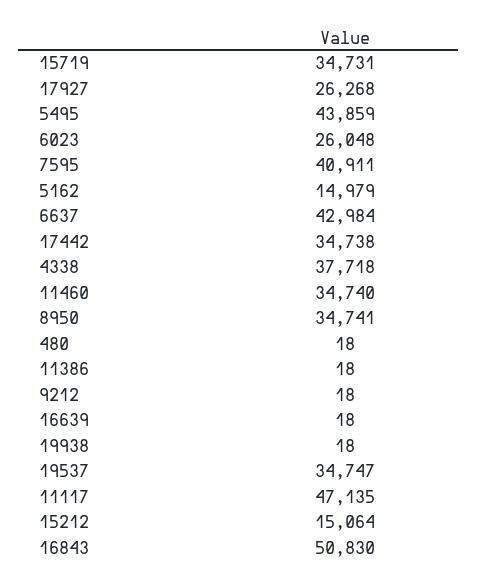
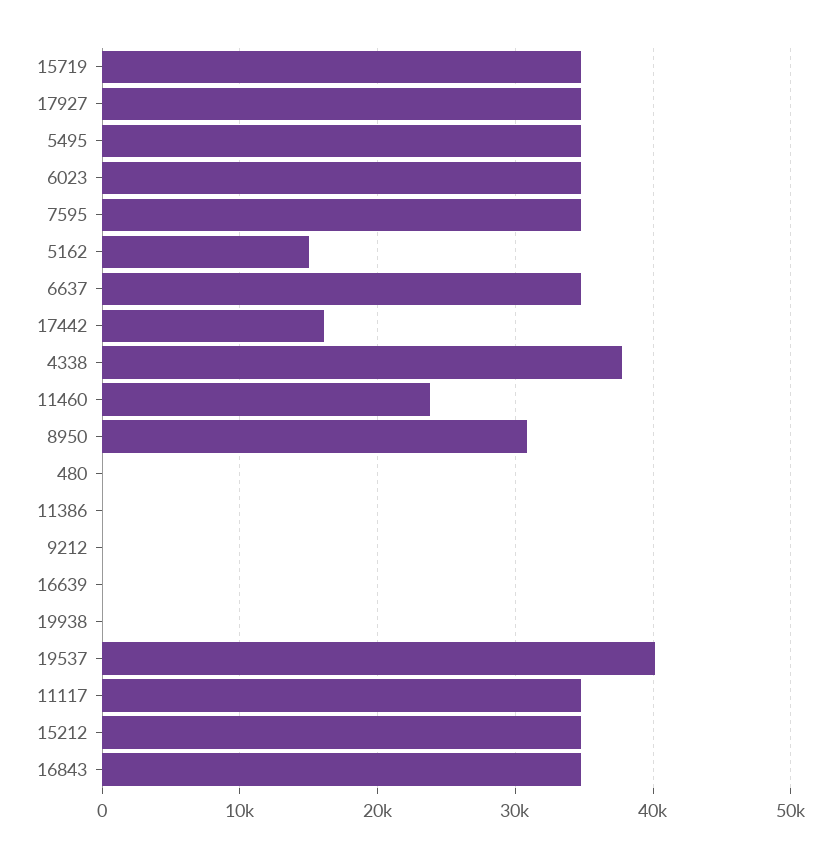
17927: 26268 -> 35000
5495: 43859 -> 35000
6023: 26048 -> 35000
7595: 40911 -> 35000
6637: 42984 -> 35000
17442: 34738 -> 16000
11460: 34740 -> 24000
8950: 34741 -> 31000
19537: 34747 -> 40000
11117: 47135 -> 35000
15212: 15064 -> 35000
16843: 50830 -> 35000

